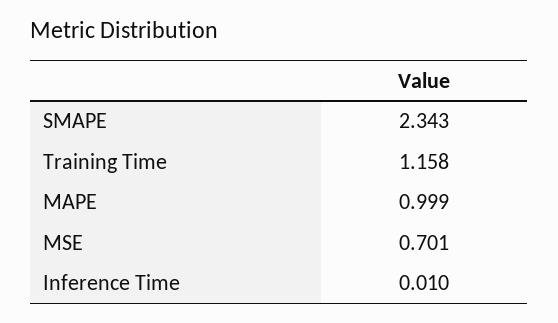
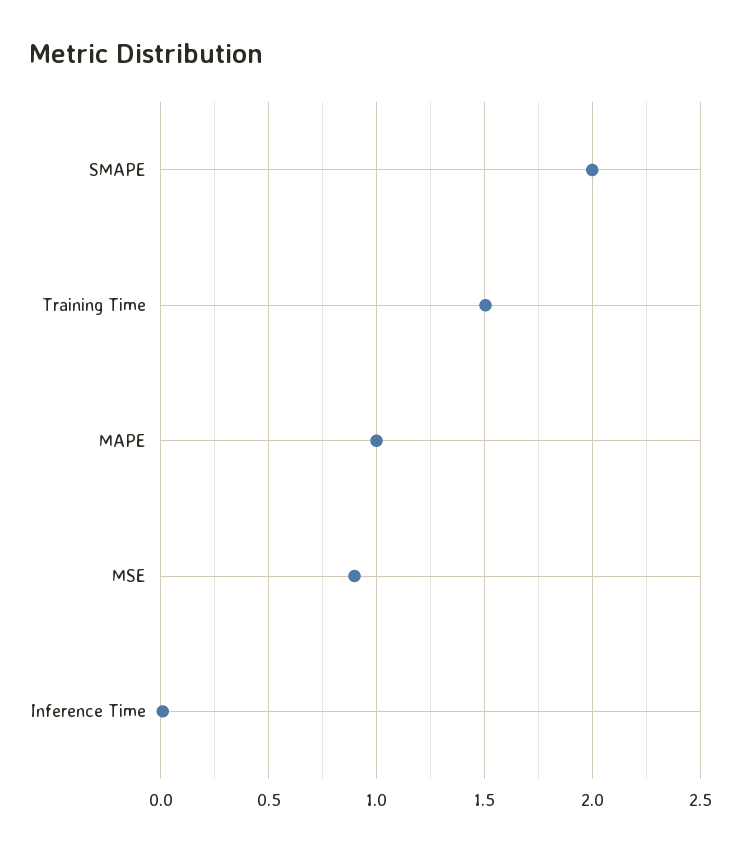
SMAPE: 2.343 -> 2
Training Time: 1.158 -> 1.5
MSE: 0.701 -> 0.9

